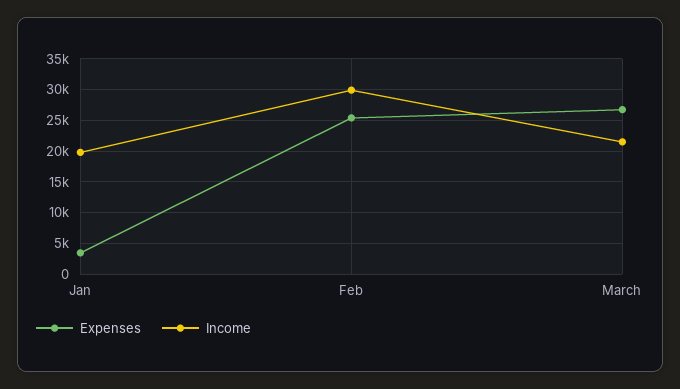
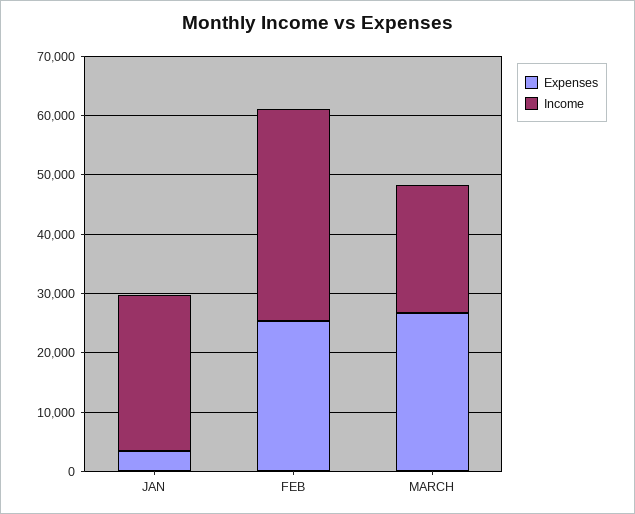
Income, Jan: 20000 -> 26000
Income, Feb: 30000 -> 36000

